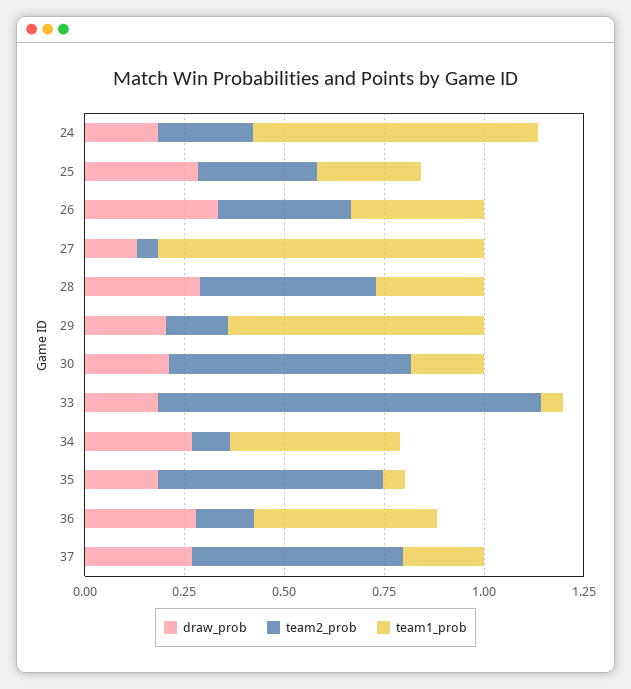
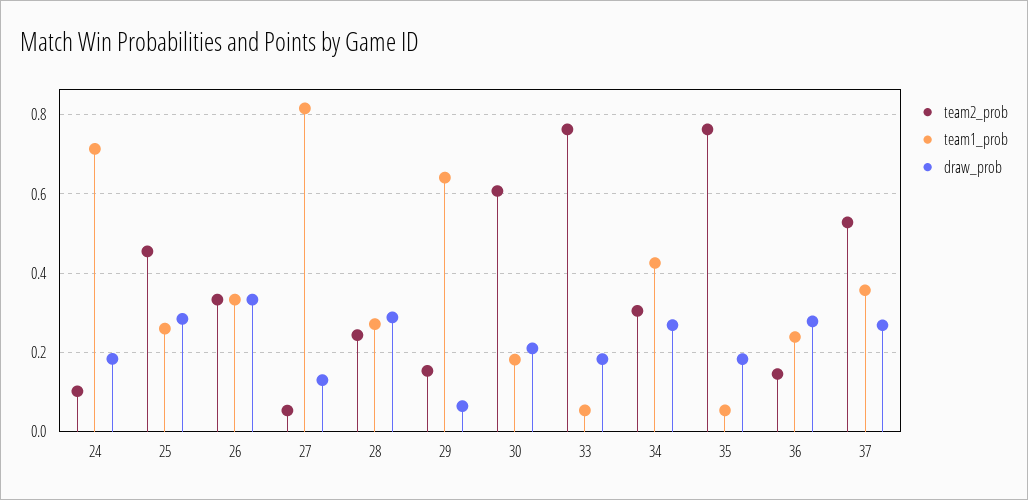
team2_prob, 24: 0.25 -> 0.1
team2_prob, 25: 0.3 -> 0.46
team2_prob, 28: 0.45 -> 0.24
draw_prob, 29: 0.2 -> 0.06
team2_prob, 33: 0.95 -> 0.76
team2_prob, 34: 0.1 -> 0.3
team2_prob, 35: 0.55 -> 0.76
team1_prob, 36: 0.45 -> 0.24
team1_prob, 37: 0.2 -> 0.36

